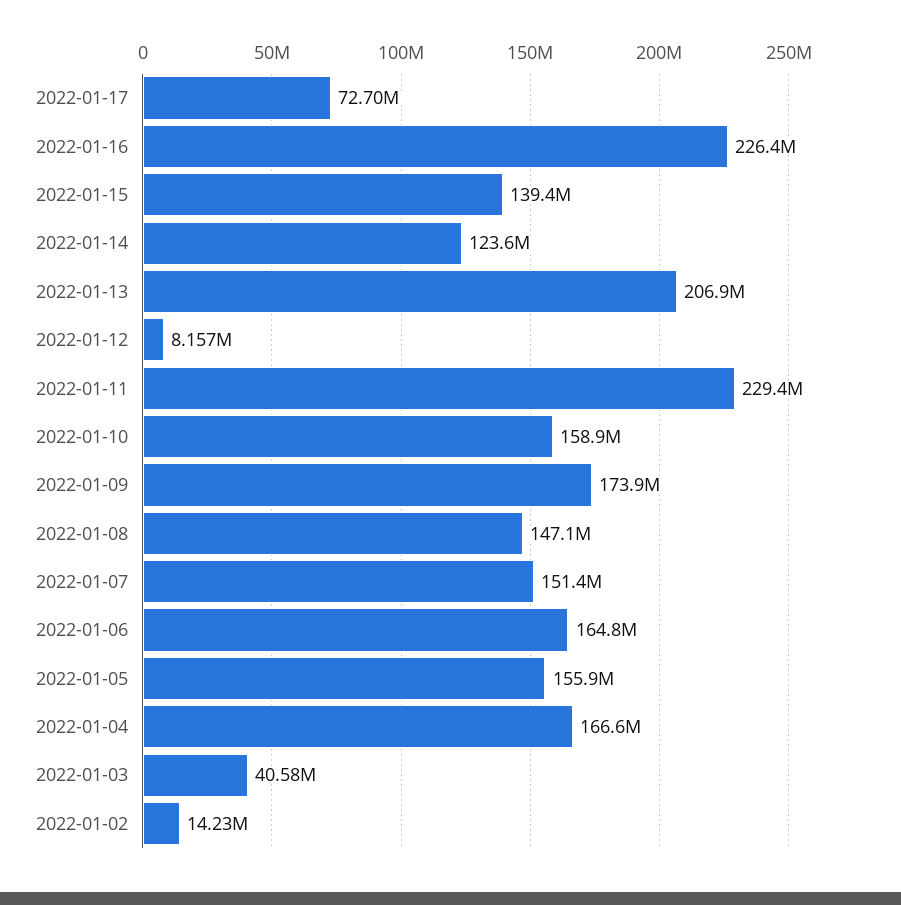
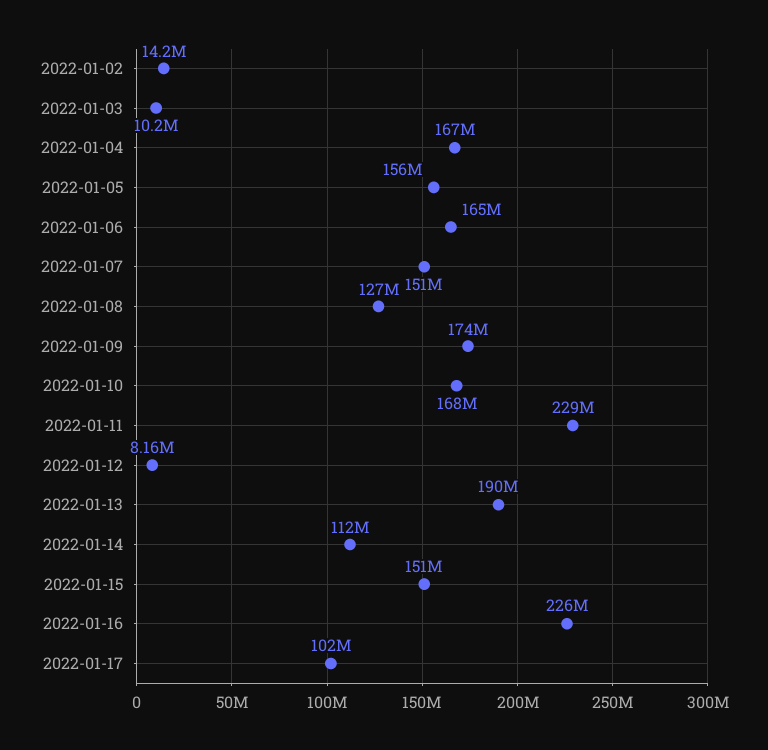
2022-01-17: 72700000 -> 102000000
2022-01-15: 139400000 -> 151000000
2022-01-14: 123600000 -> 112000000
2022-01-13: 206900000 -> 190000000
2022-01-10: 158900000 -> 168000000
2022-01-08: 147100000 -> 127000000
2022-01-03: 40580000 -> 10200000

